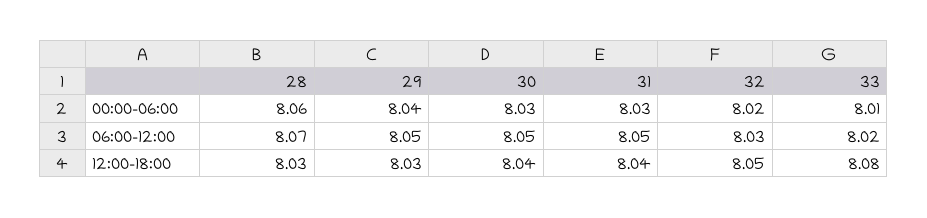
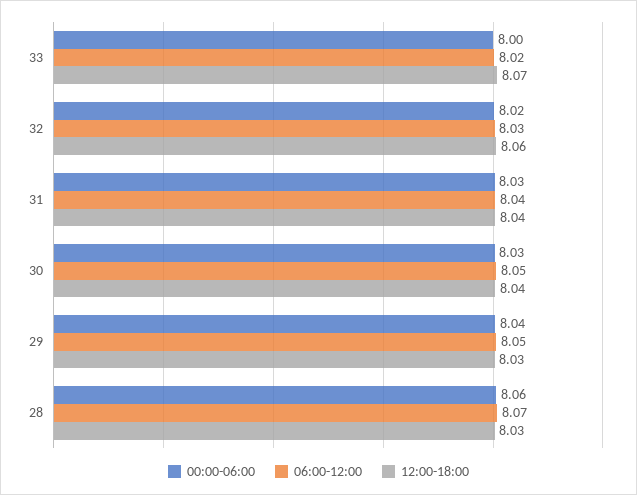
00:00-06:00, 33: 8.01 -> 8
06:00-12:00, 31: 8.05 -> 8.04
12:00-18:00, 32: 8.05 -> 8.06
12:00-18:00, 33: 8.08 -> 8.07

